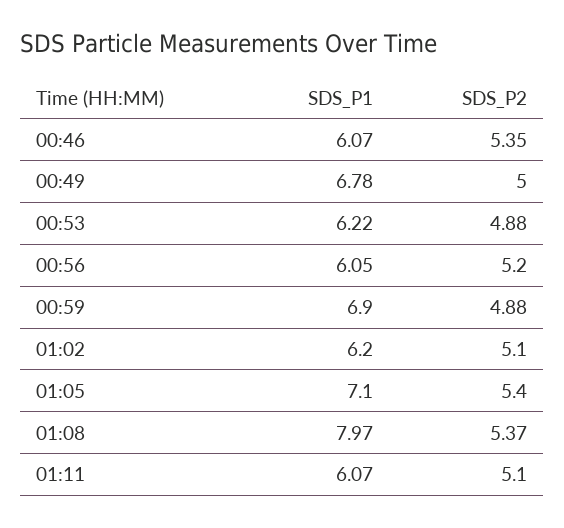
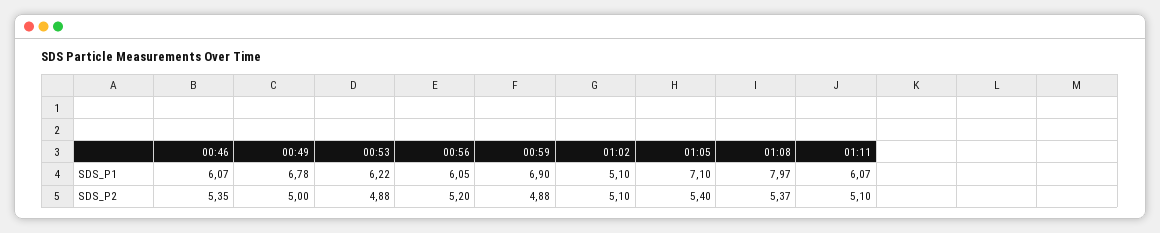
SDS_P1, 01:02: 6.2 -> 5.1

